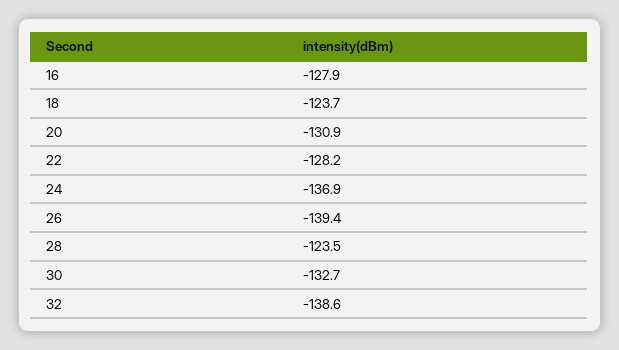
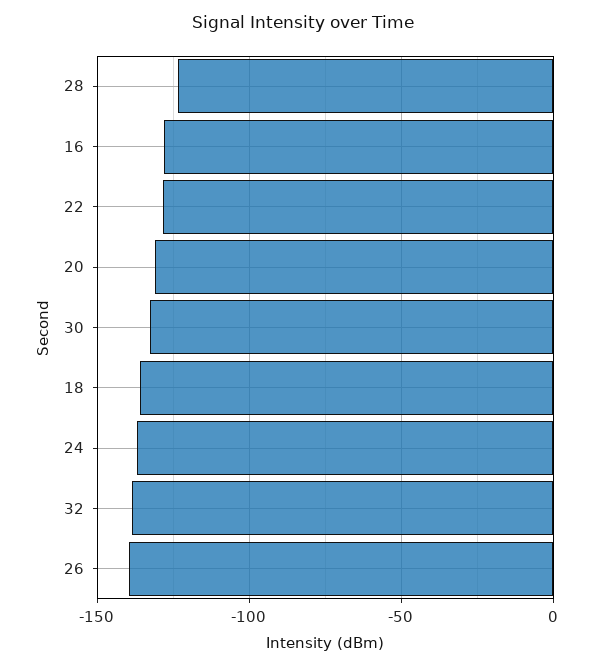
18: -123.7 -> -135

